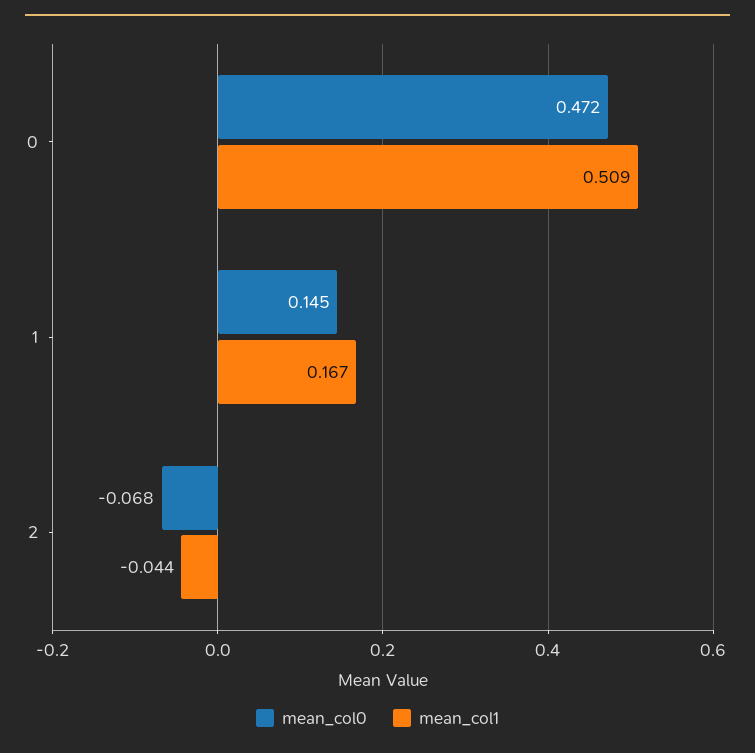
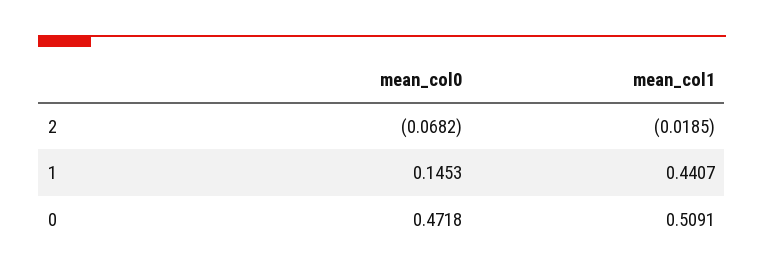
mean_col1, 1: 0.167 -> 0.4407
mean_col1, 2: -0.044 -> -0.0185

